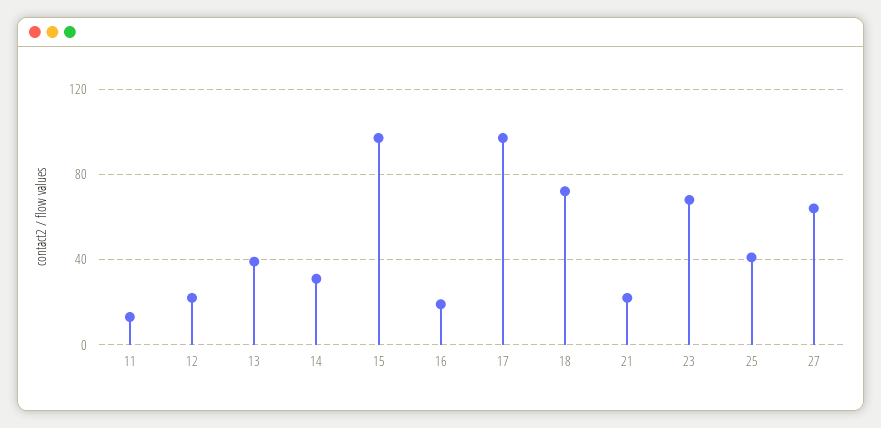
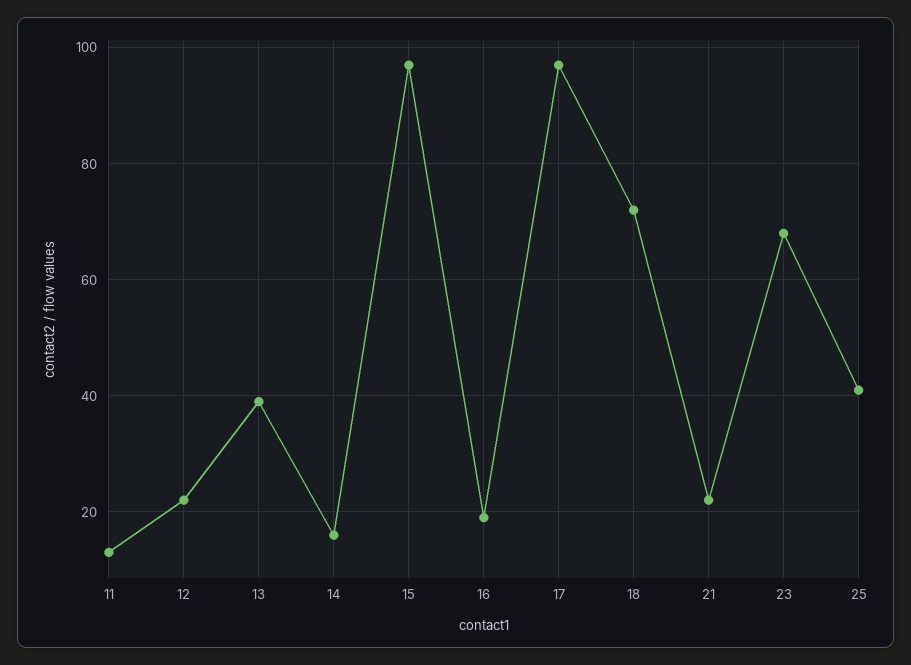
14: 30 -> 15
27: 65 -> none

